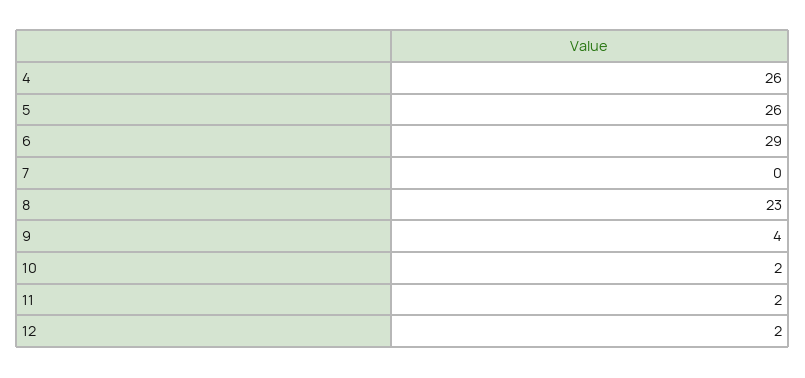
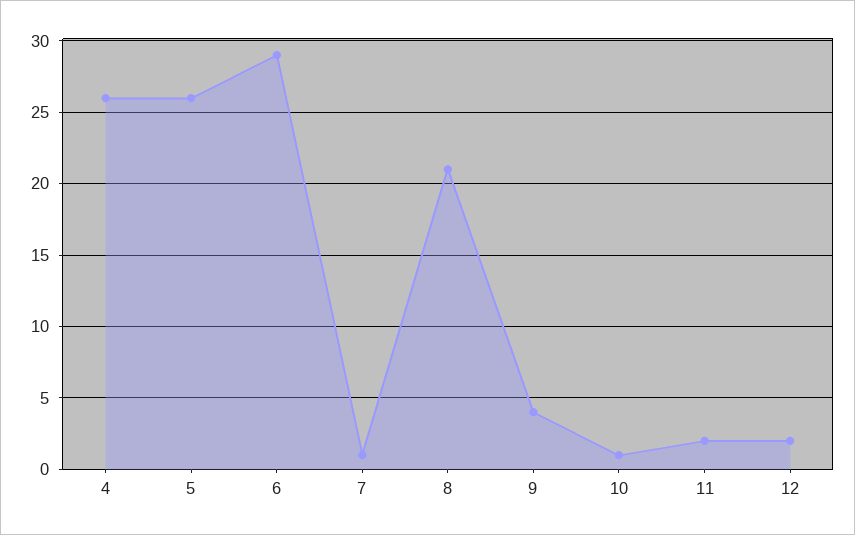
7: 0 -> 1
8: 23 -> 21
10: 2 -> 1

